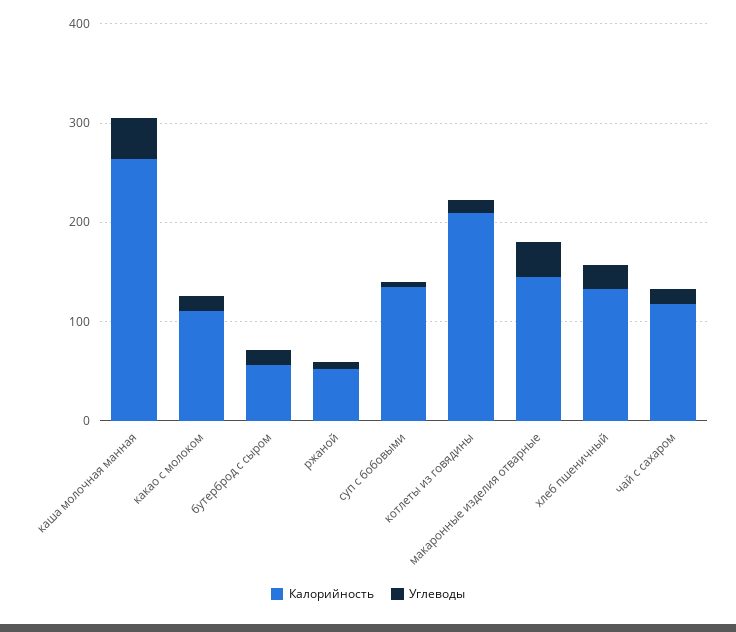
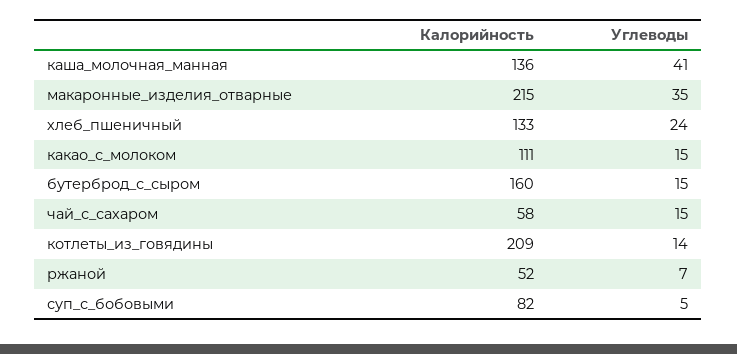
Калорийность, каша молочная манная: 260 -> 136
Калорийность, бутерброд с сыром: 60 -> 160
Калорийность, суп с бобовыми: 140 -> 82
Калорийность, макаронные изделия отварные: 140 -> 215
Калорийность, чай с сахаром: 120 -> 58

